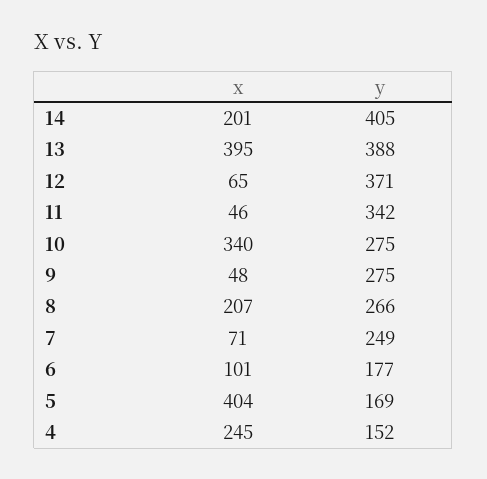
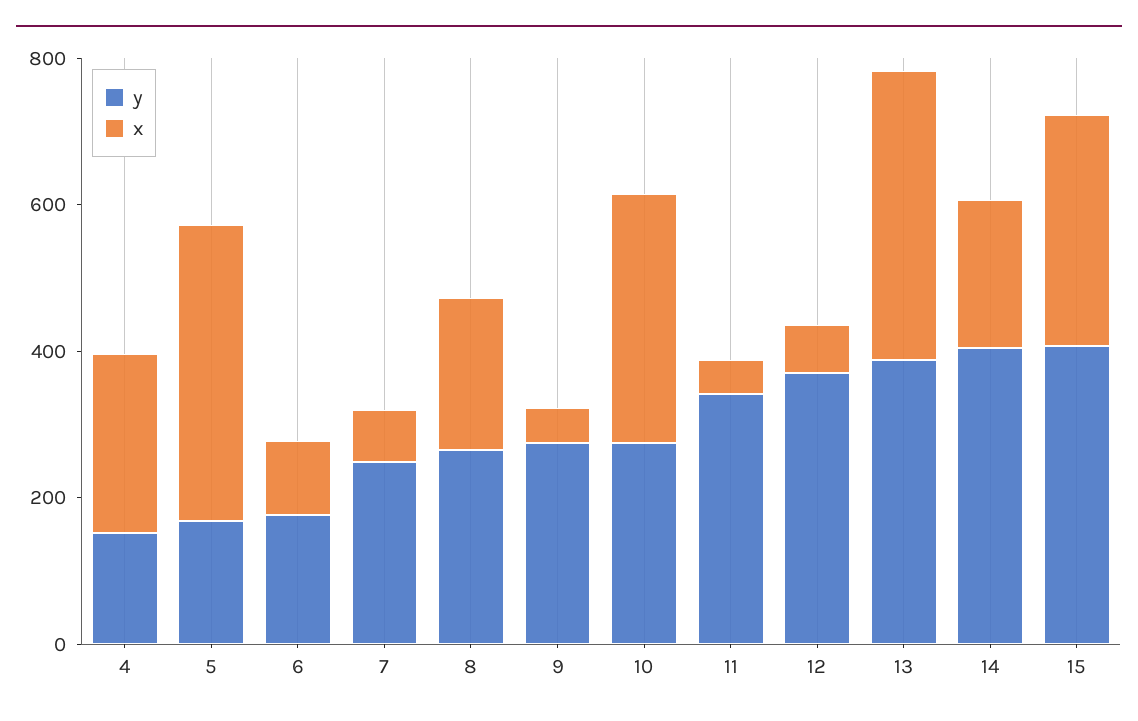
y, 15: none -> 400
x, 15: none -> 300

